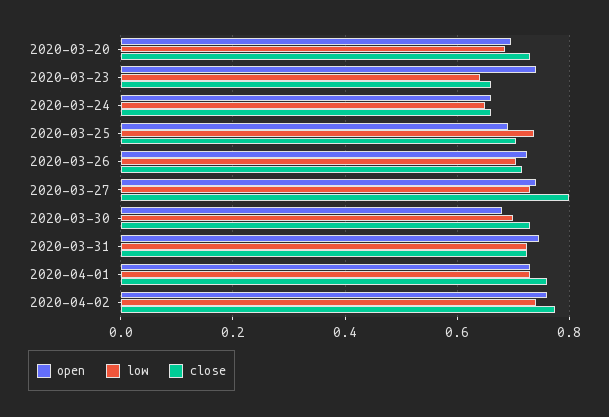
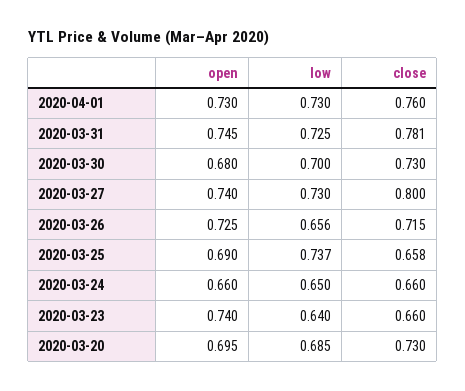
close, 2020-03-25: 0.7 -> 0.658
low, 2020-03-26: 0.7 -> 0.656
close, 2020-03-31: 0.72 -> 0.781
open, 2020-04-02: 0.76 -> none
low, 2020-04-02: 0.74 -> none
close, 2020-04-02: 0.78 -> none

